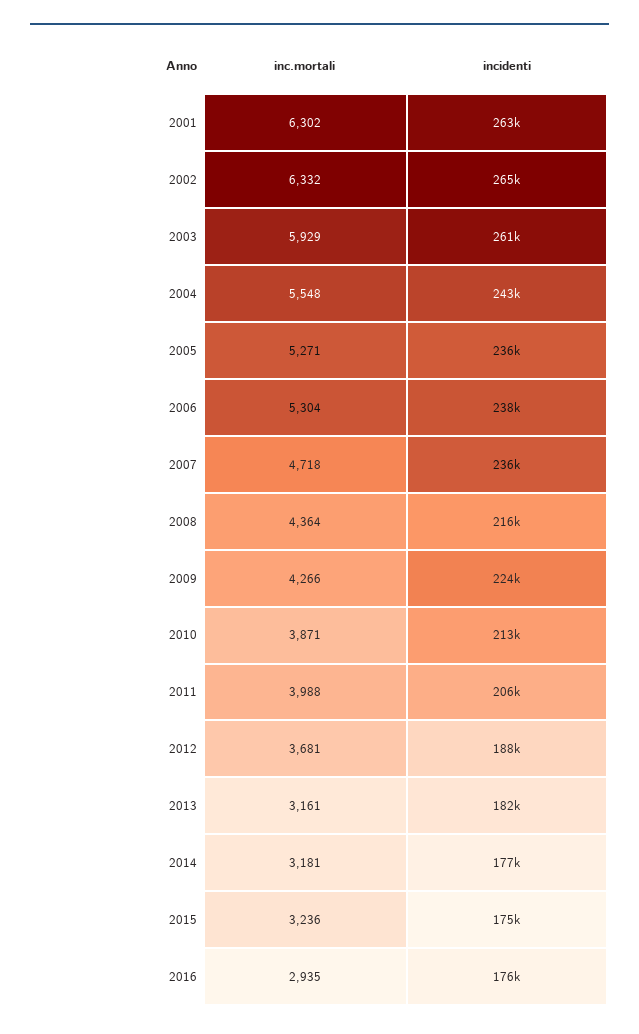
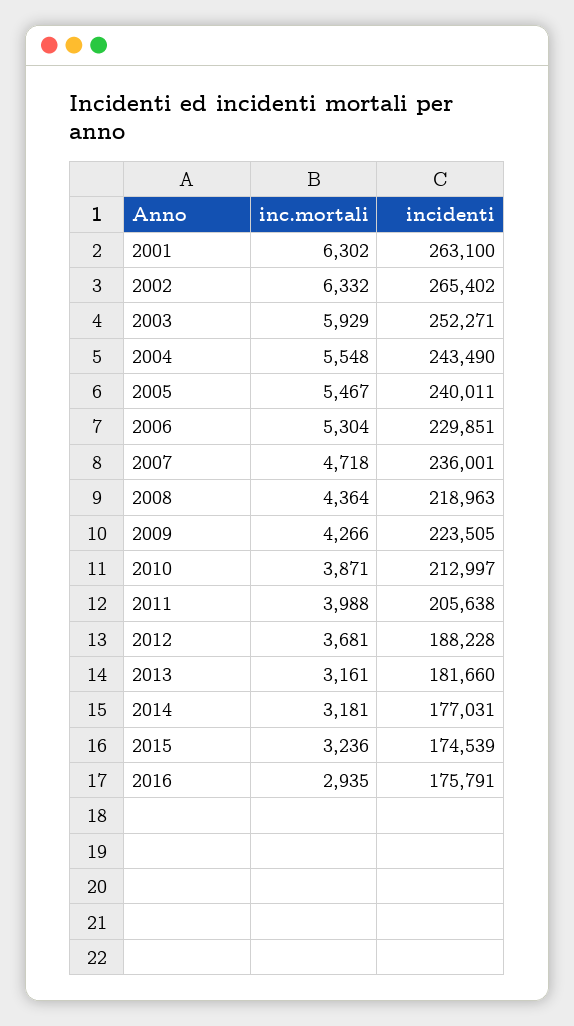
incidenti, 2003: 261000 -> 252271
inc.mortali, 2005: 5271 -> 5467
incidenti, 2005: 236000 -> 240011
incidenti, 2006: 238000 -> 229851
incidenti, 2008: 216000 -> 218963

